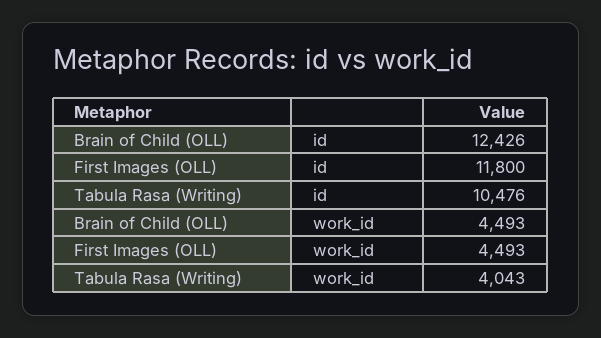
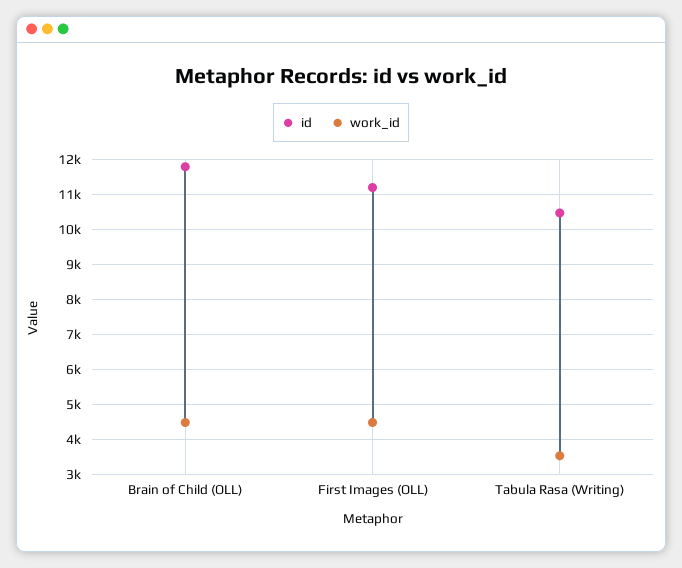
id, Brain of Child (OLL): 12426 -> 11800
id, First Images (OLL): 11800 -> 11200
work_id, Tabula Rasa (Writing): 4043 -> 3600

